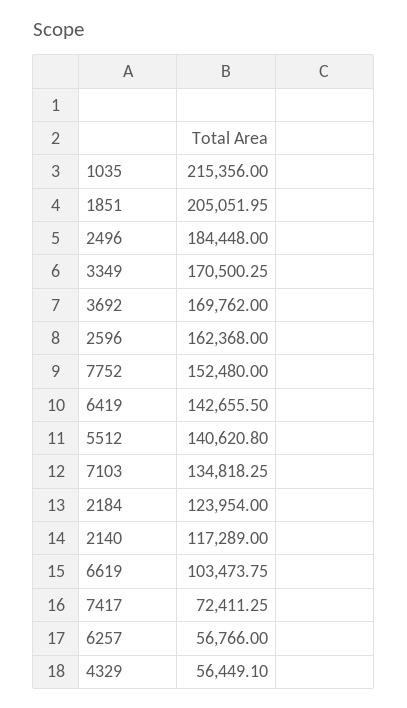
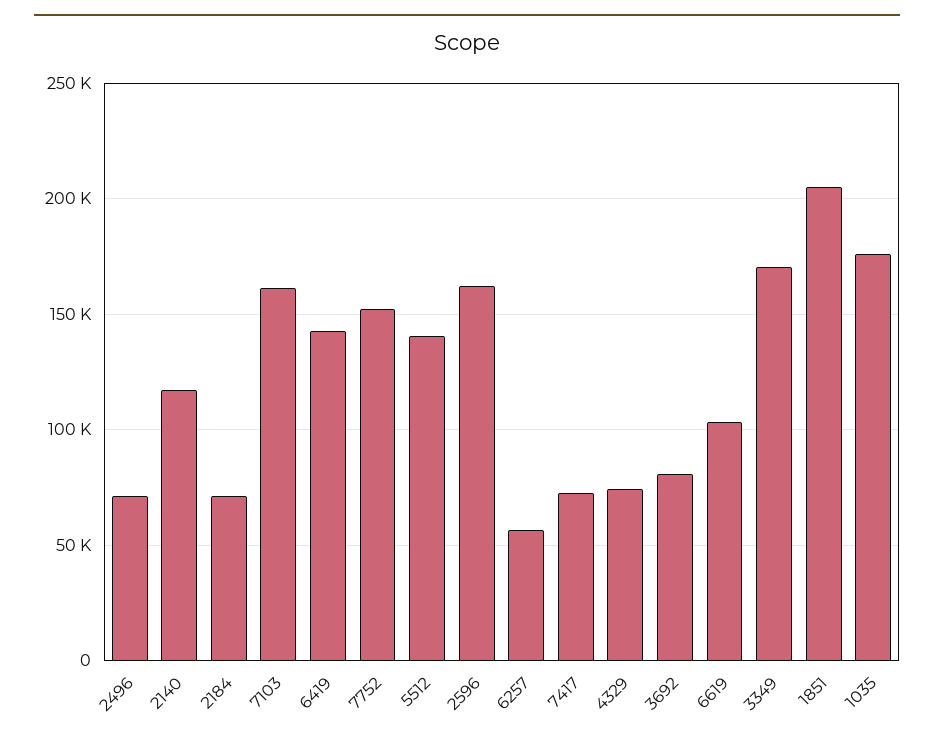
1035: 215356 -> 175000
2496: 184448 -> 70000
3692: 169762 -> 80000
7103: 134818.25 -> 160000
2184: 123954 -> 70000
4329: 56449.1 -> 75000

